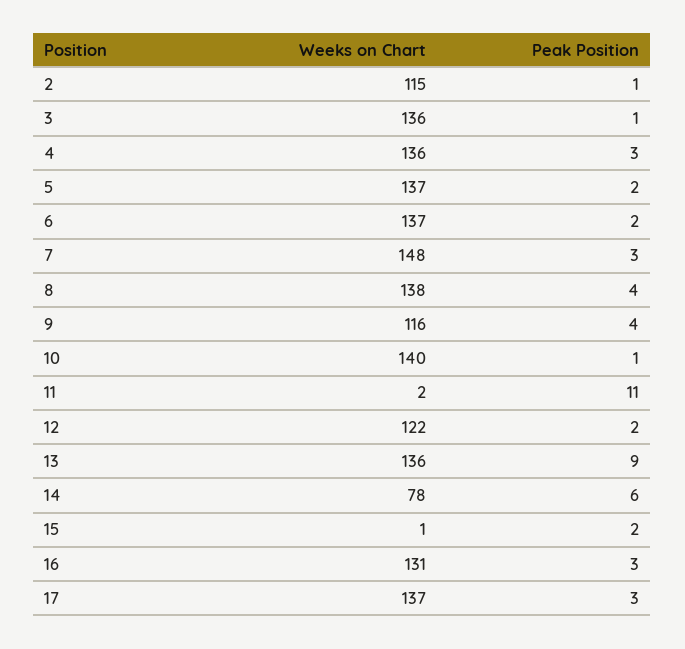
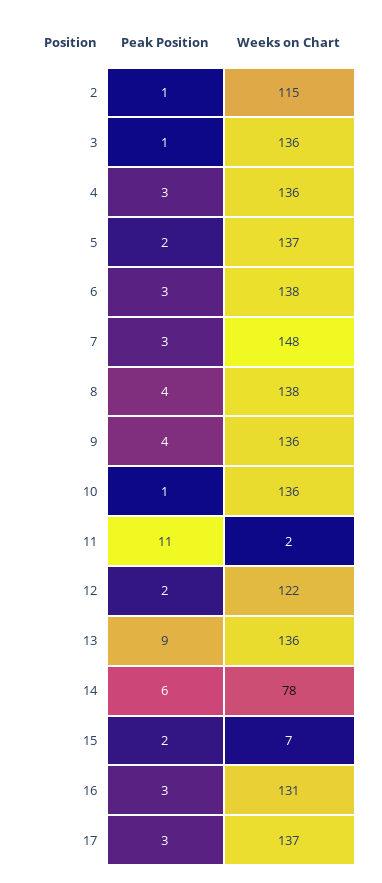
Weeks on Chart, 6: 137 -> 138
Peak Position, 6: 2 -> 3
Weeks on Chart, 9: 116 -> 136
Weeks on Chart, 10: 140 -> 136
Weeks on Chart, 15: 1 -> 7

